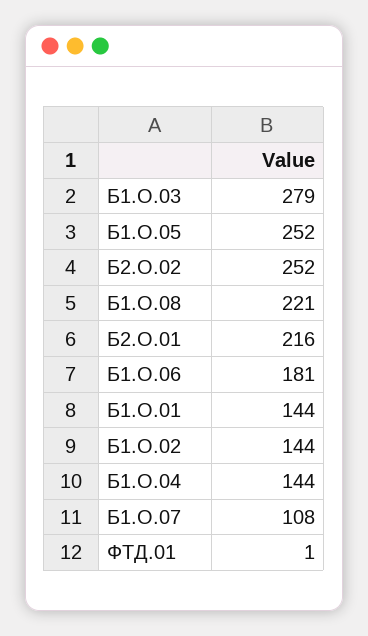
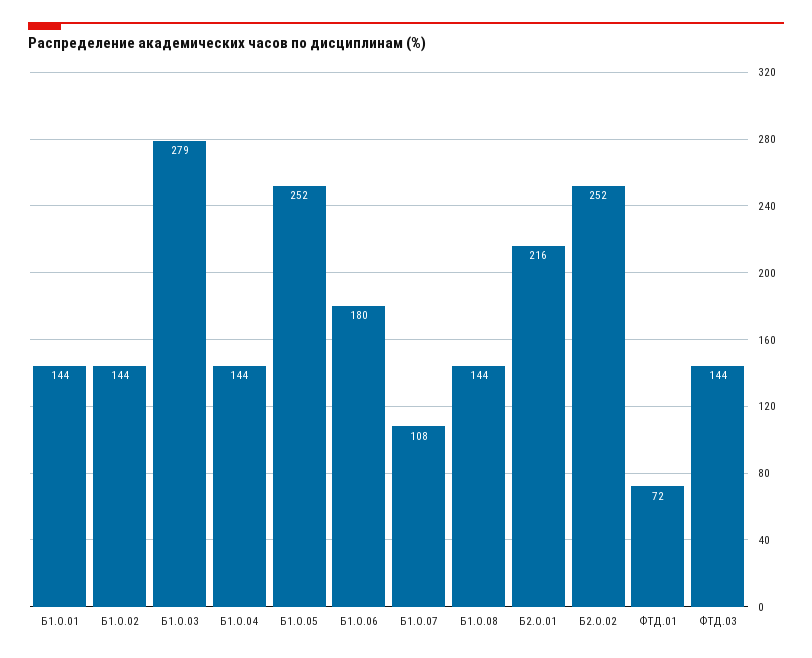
Б1.О.08: 221 -> 144
Б1.О.06: 181 -> 180
ФТД.01: 1 -> 72
ФТД.03: none -> 144

